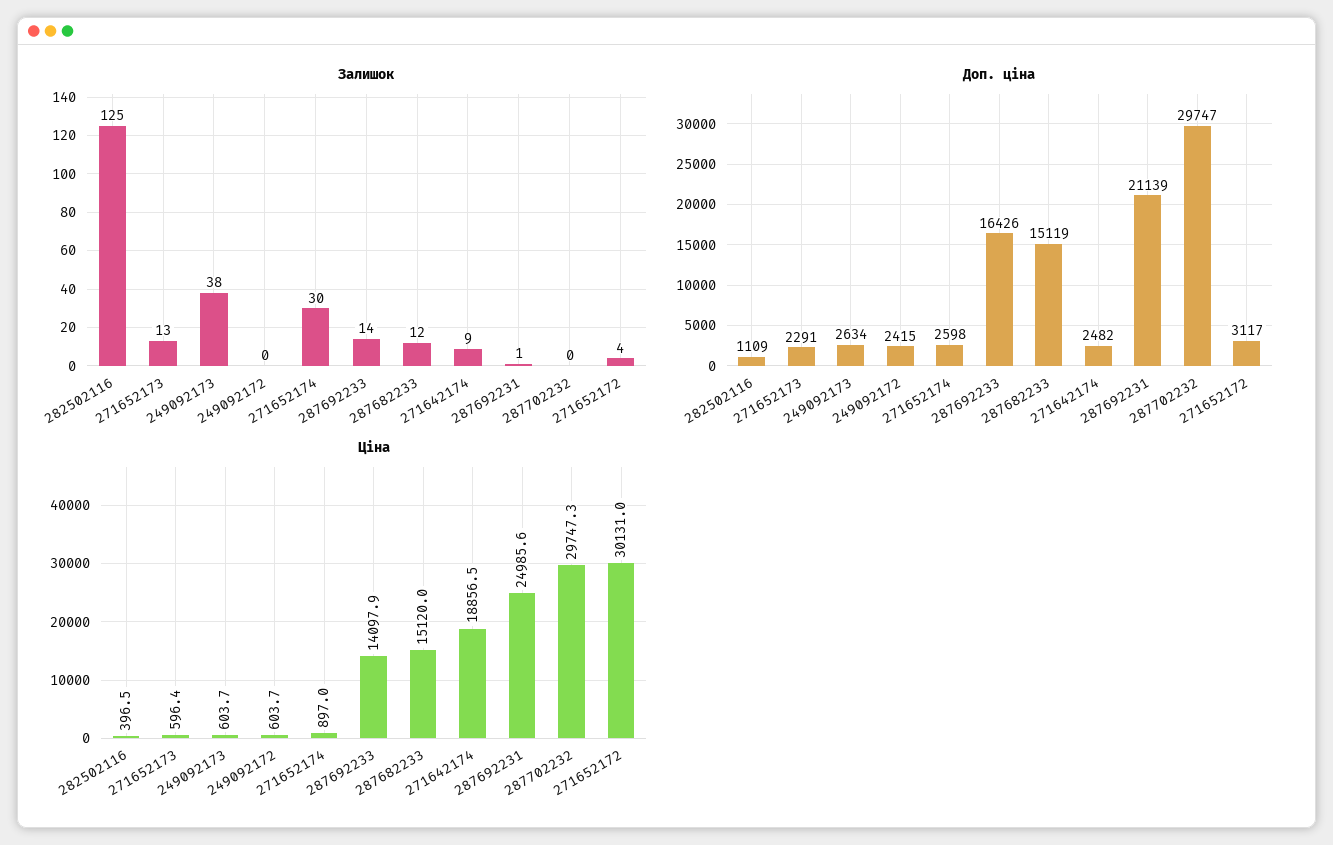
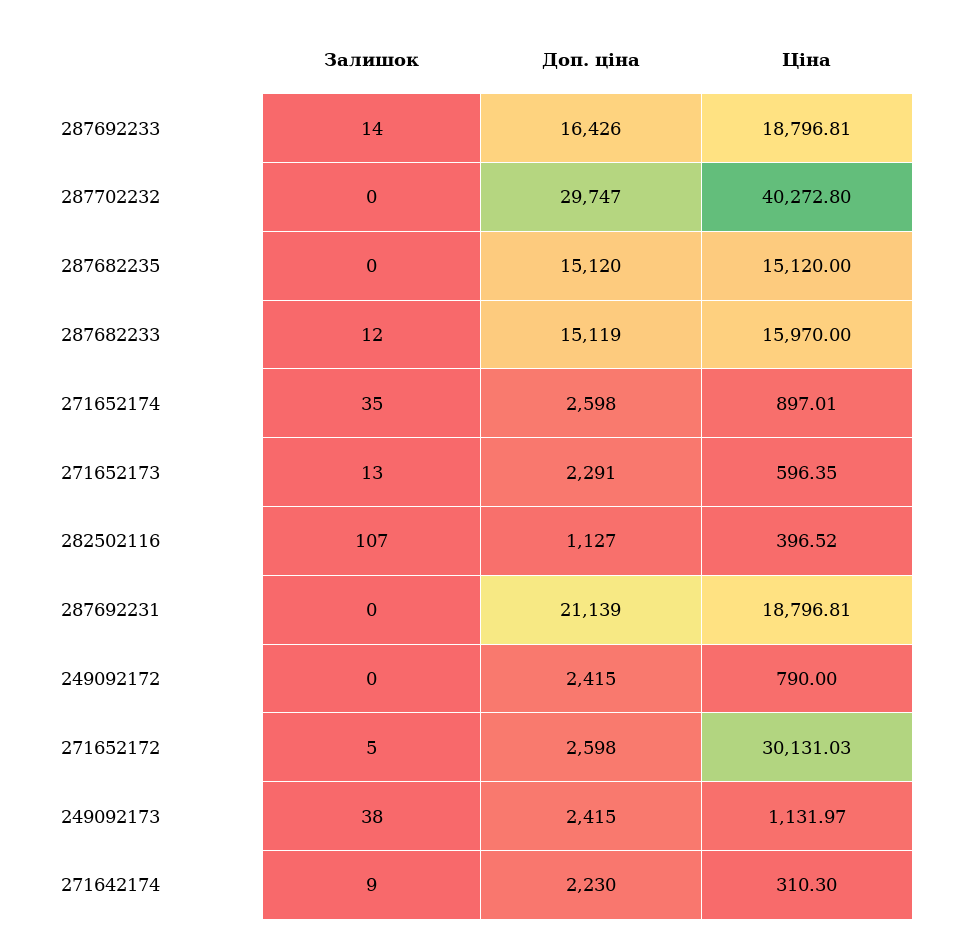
Залишок, 282502116: 125 -> 107
Залишок, 271652174: 30 -> 35
Залишок, 287692231: 1 -> 0
Залишок, 271652172: 4 -> 5
Доп. ціна, 282502116: 1109 -> 1127
Доп. ціна, 249092173: 2634 -> 2415
Доп. ціна, 271642174: 2482 -> 2230
Доп. ціна, 271652172: 3117 -> 2598
Ціна, 249092173: 603.7 -> 1131.97
Ціна, 249092172: 603.7 -> 790
Ціна, 287692233: 14097.9 -> 18796.81
Ціна, 287682233: 15120 -> 15970
Ціна, 271642174: 18856.5 -> 310.3
Ціна, 287692231: 24985.6 -> 18796.81
Ціна, 287702232: 29747.3 -> 40272.8
Залишок, 287682235: none -> 0
Доп. ціна, 287682235: none -> 15120
Ціна, 287682235: none -> 15120

